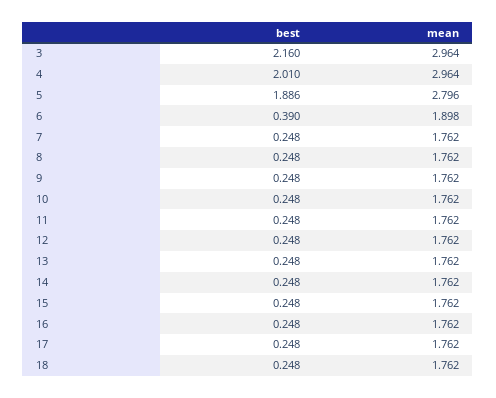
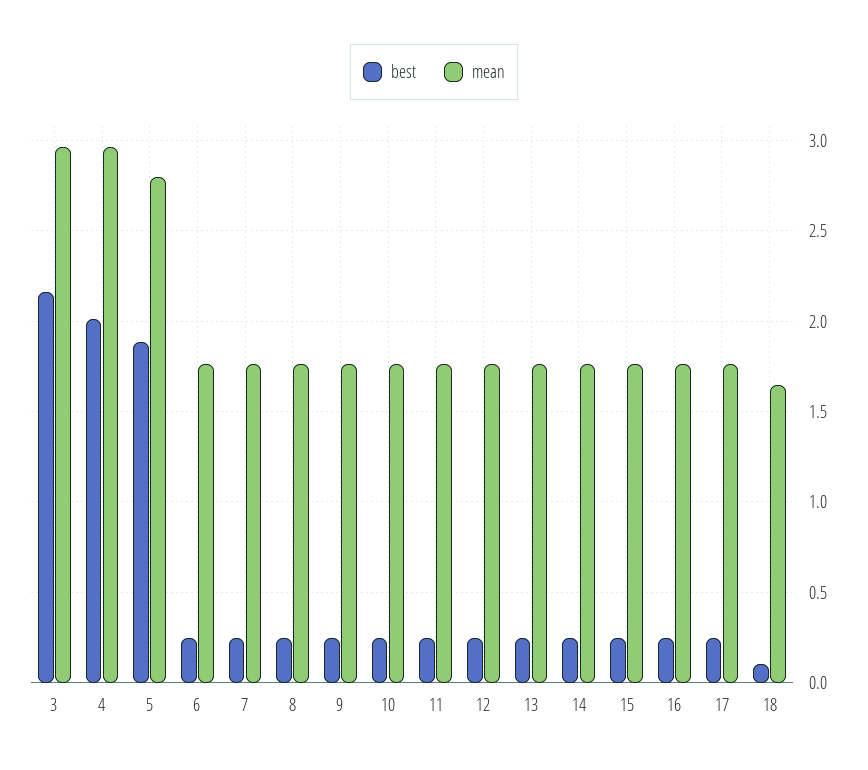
best, 6: 0.39 -> 0.25
mean, 6: 1.898 -> 1.75
best, 18: 0.248 -> 0.1
mean, 18: 1.762 -> 1.65

